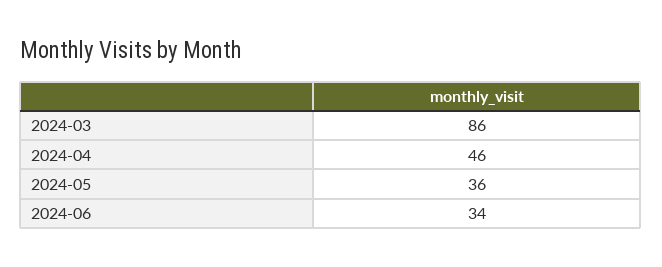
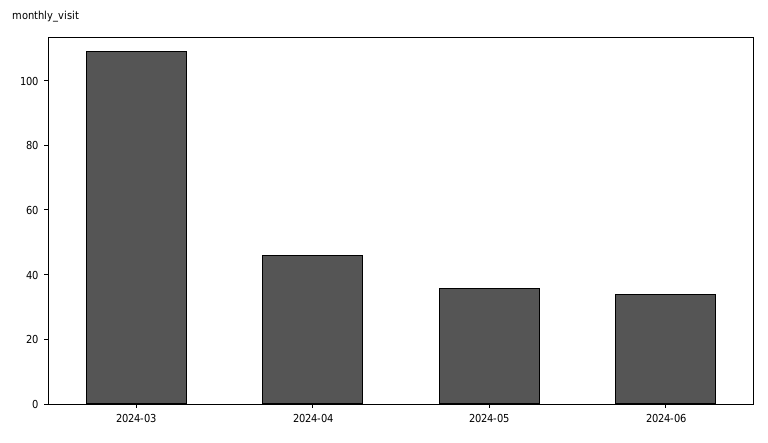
2024-03: 86 -> 110

